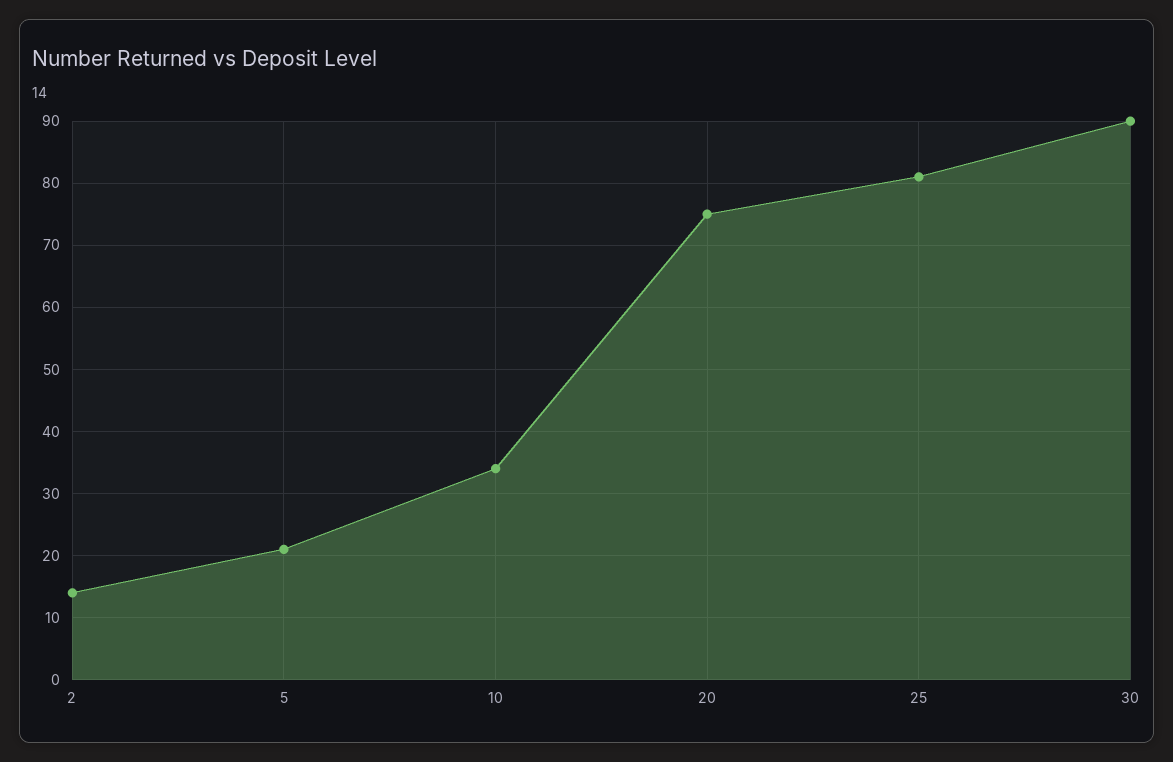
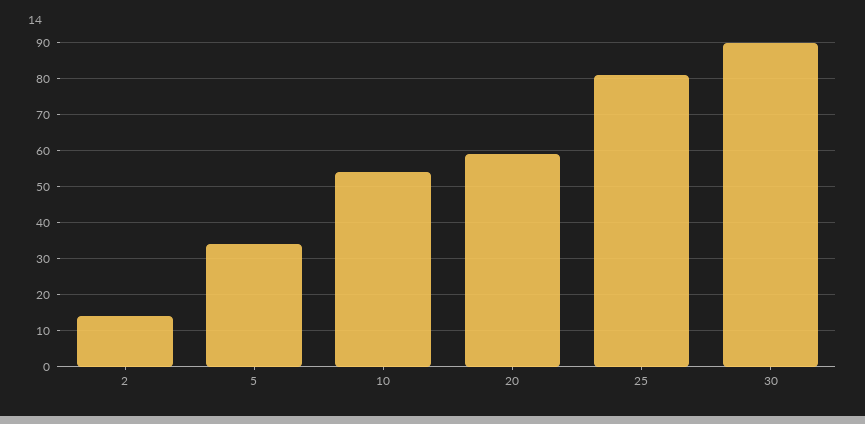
5: 21 -> 35
10: 34 -> 55
20: 75 -> 60

